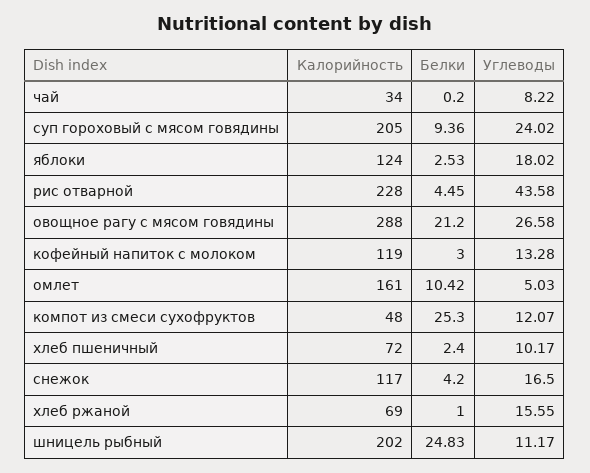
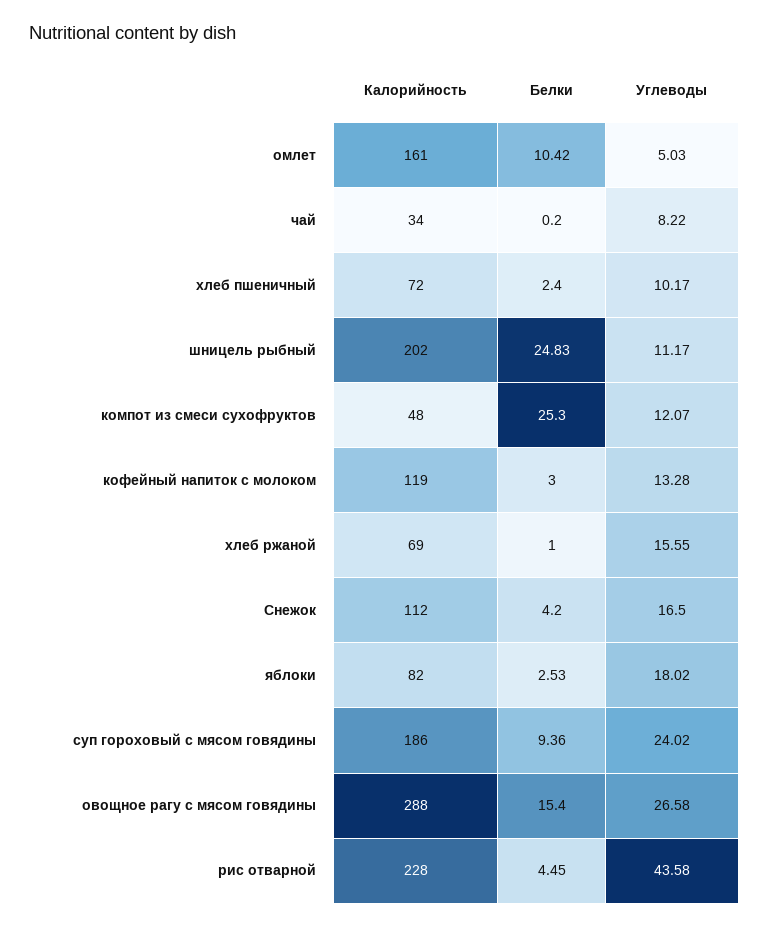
Калорийность, суп гороховый с мясом говядины: 205 -> 186
Калорийность, яблоки: 124 -> 82
Белки, овощное рагу с мясом говядины: 21.2 -> 15.4
Калорийность, снежок: 117 -> 112

